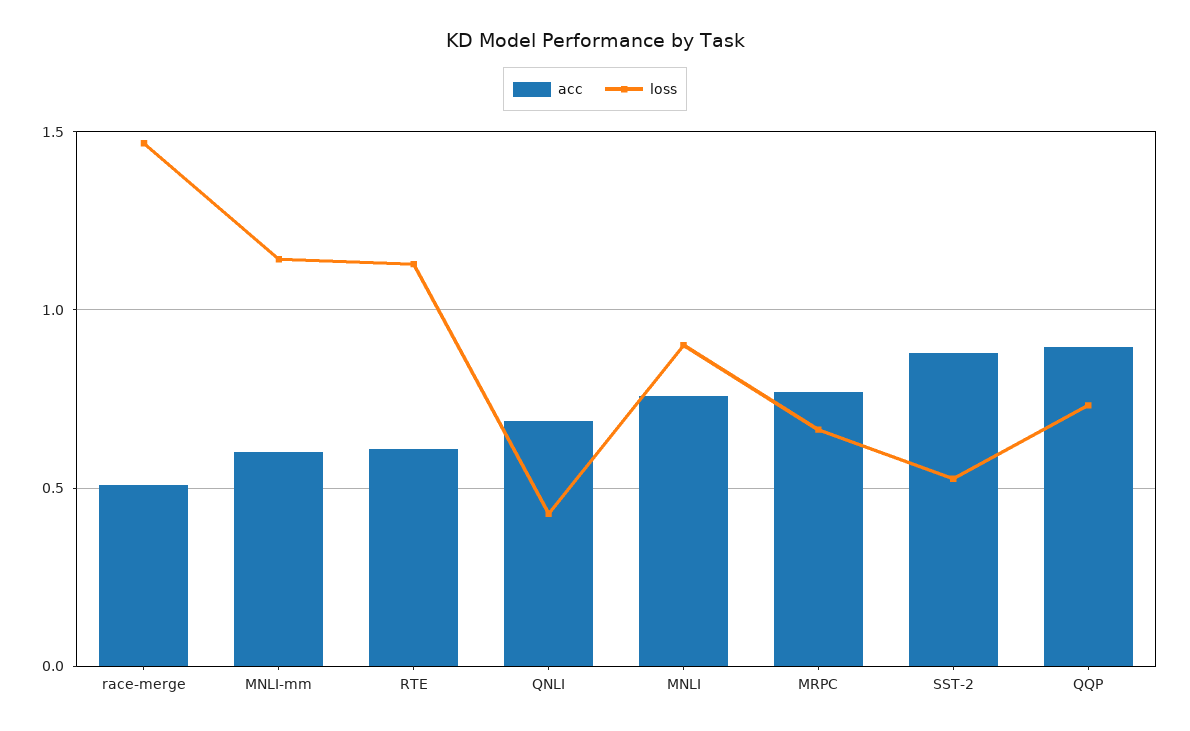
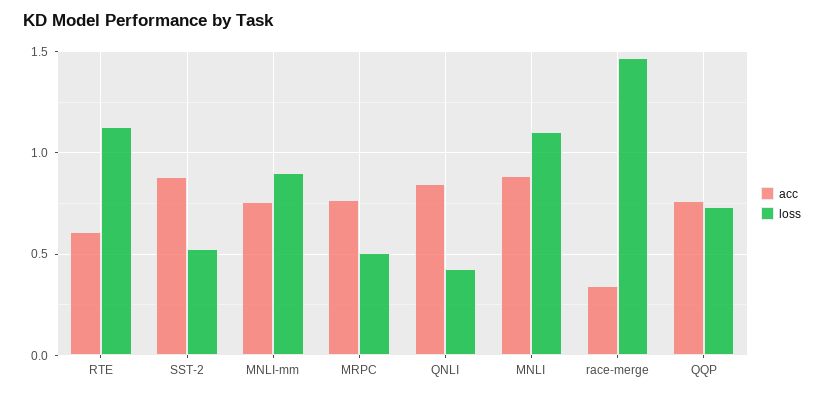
acc, race-merge: 0.5 -> 0.35
acc, MNLI-mm: 0.6 -> 0.75
loss, MNLI-mm: 1.15 -> 0.9
acc, QNLI: 0.7 -> 0.85
acc, MNLI: 0.75 -> 0.9
loss, MNLI: 0.9 -> 1.1
loss, MRPC: 0.65 -> 0.5
acc, QQP: 0.9 -> 0.75

